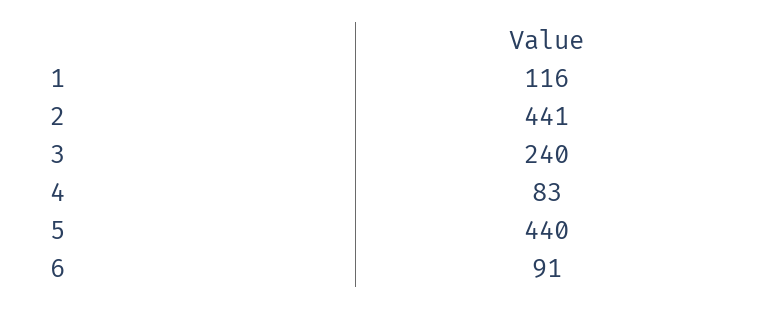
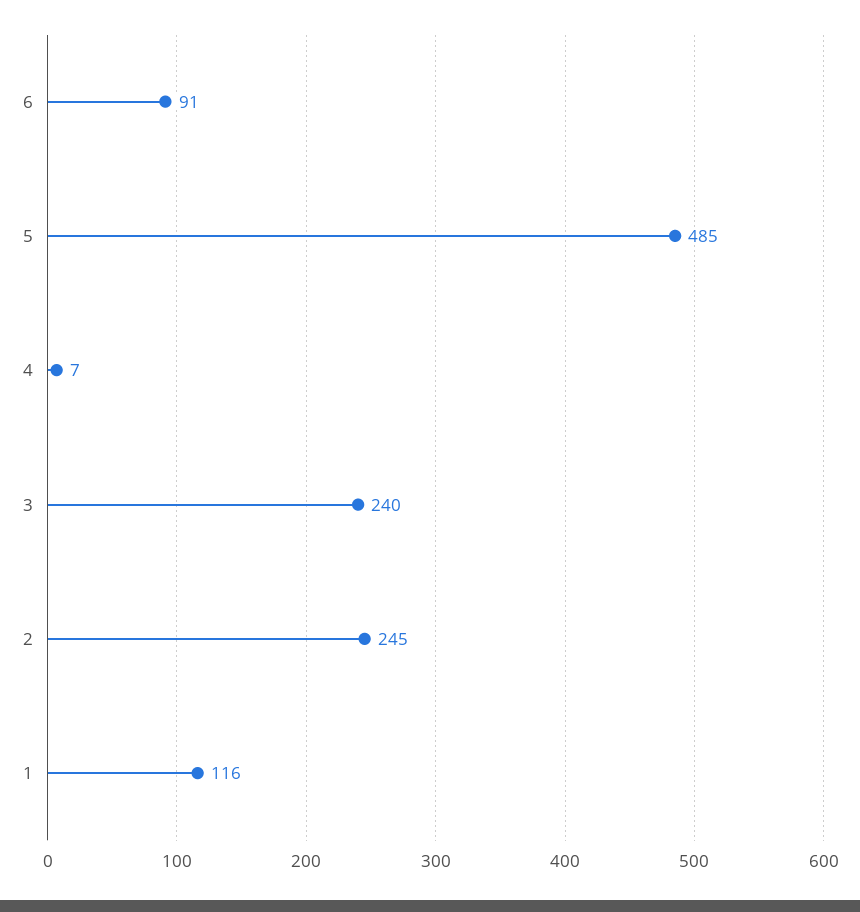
2: 441 -> 245
4: 83 -> 7
5: 440 -> 485

